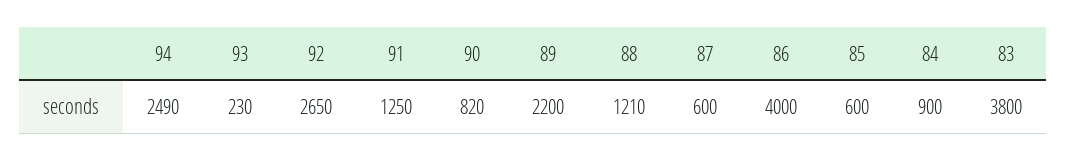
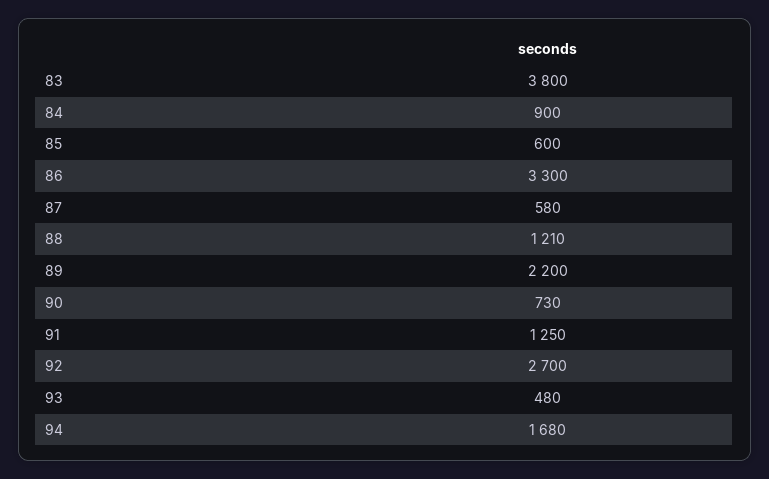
94: 2490 -> 1680
93: 230 -> 480
92: 2650 -> 2700
90: 820 -> 730
87: 600 -> 580
86: 4000 -> 3300

